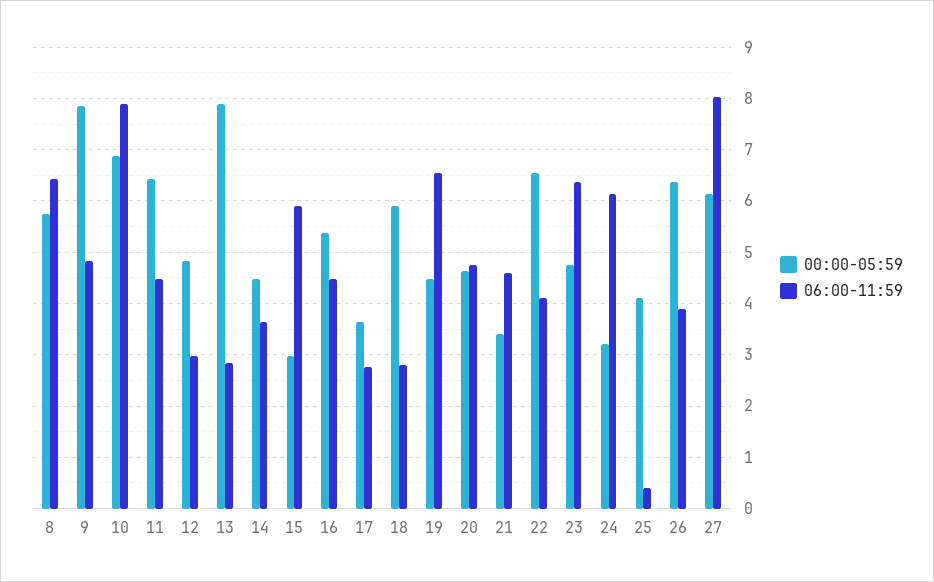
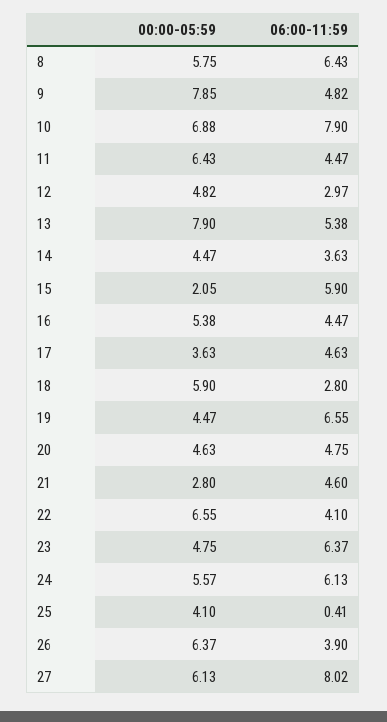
06:00-11:59, 13: 2.8 -> 5.38
00:00-05:59, 15: 3 -> 2.05
06:00-11:59, 17: 2.8 -> 4.63
00:00-05:59, 21: 3.4 -> 2.8
00:00-05:59, 24: 3.2 -> 5.57

